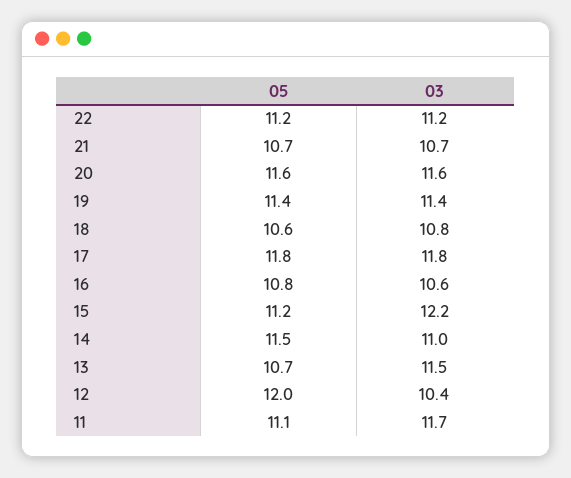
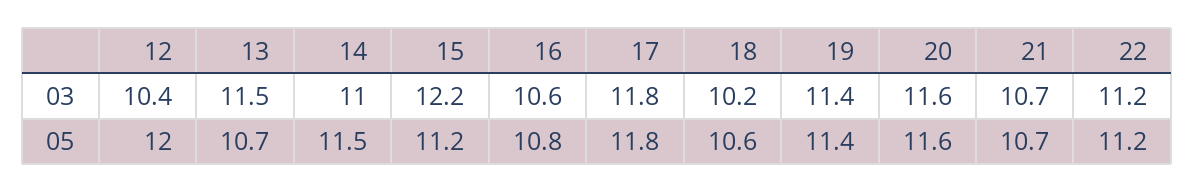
03, 18: 10.8 -> 10.2
05, 11: 11.1 -> none
03, 11: 11.7 -> none

